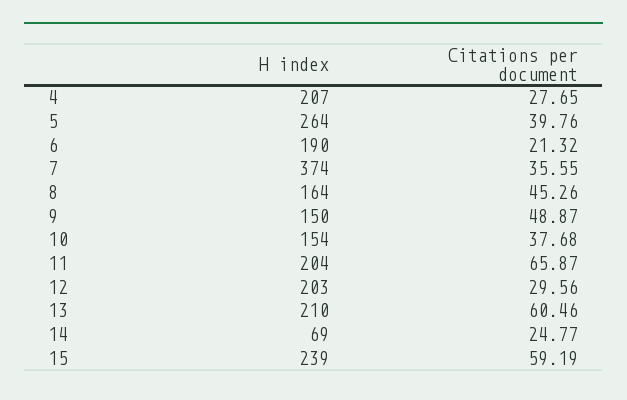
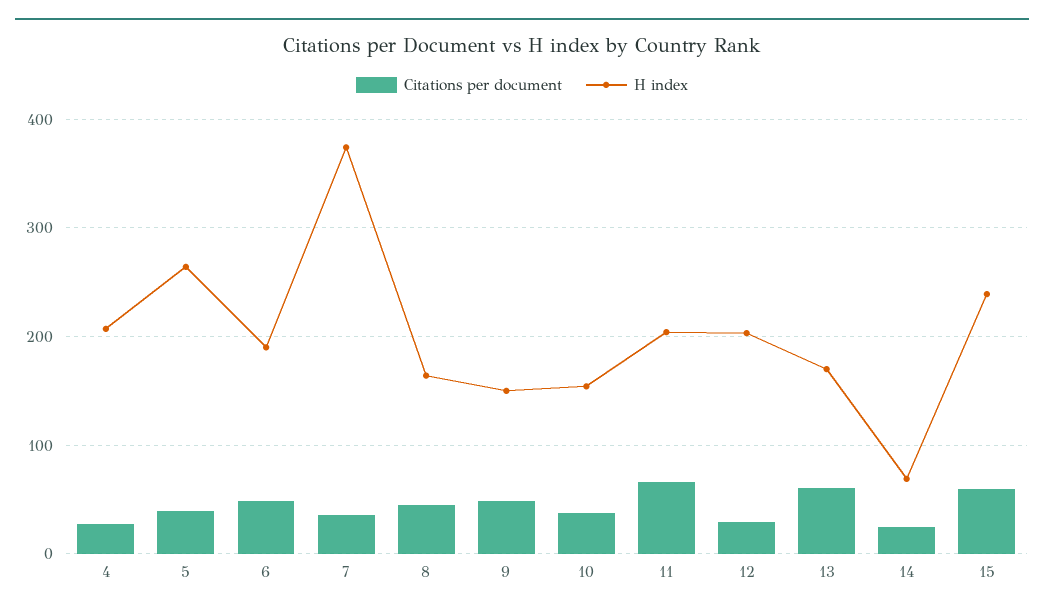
Citations per document, 6: 21.32 -> 50
H index, 13: 210 -> 170

